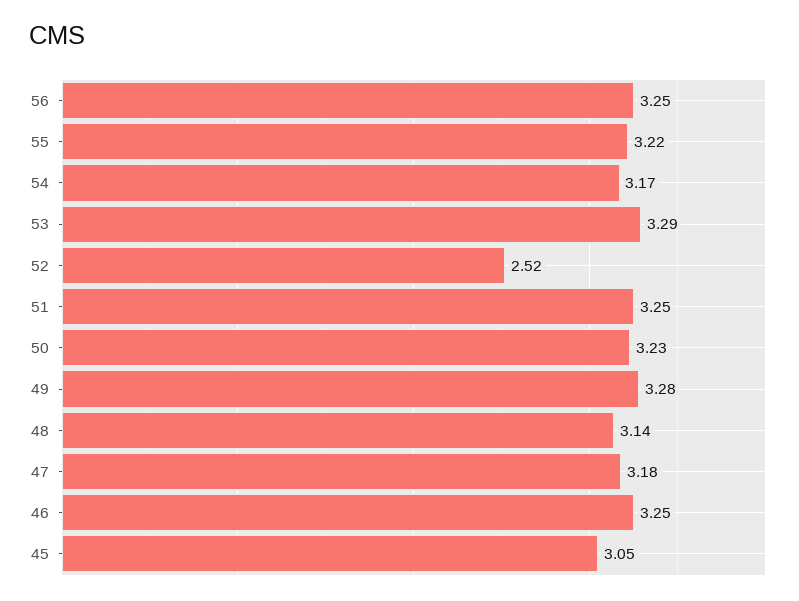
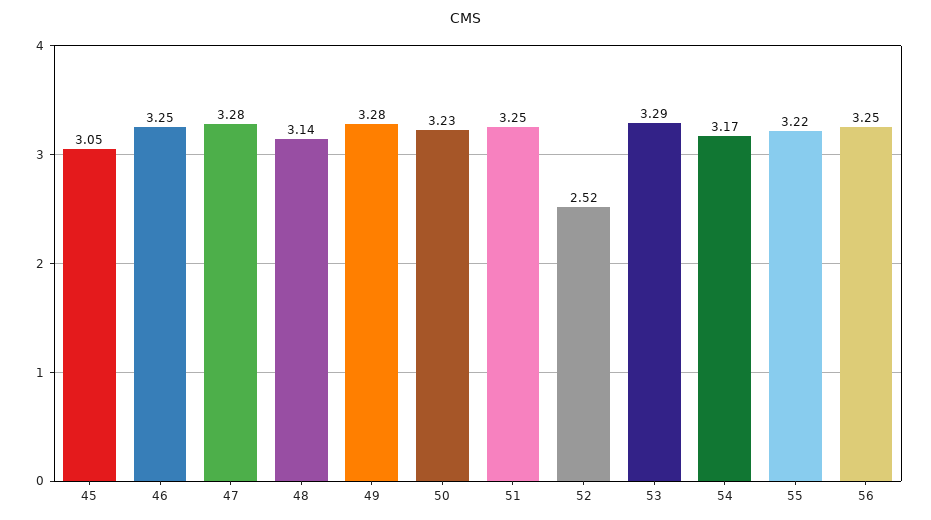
47: 3.18 -> 3.28

